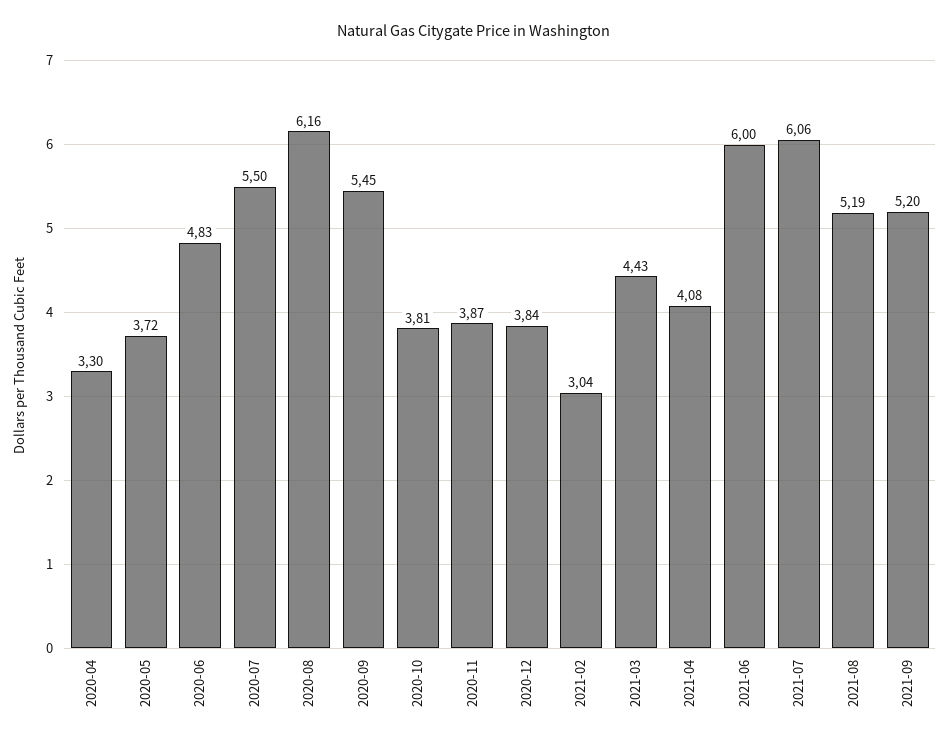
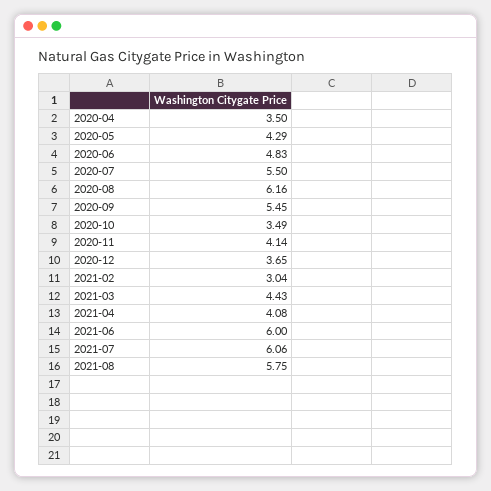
2020-04: 3.3 -> 3.5
2020-05: 3.72 -> 4.29
2020-10: 3.81 -> 3.49
2020-11: 3.87 -> 4.14
2020-12: 3.84 -> 3.65
2021-08: 5.19 -> 5.75
2021-09: 5.2 -> none

